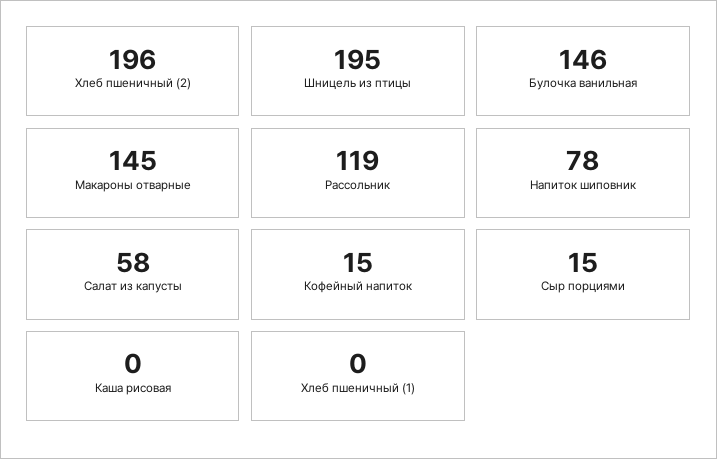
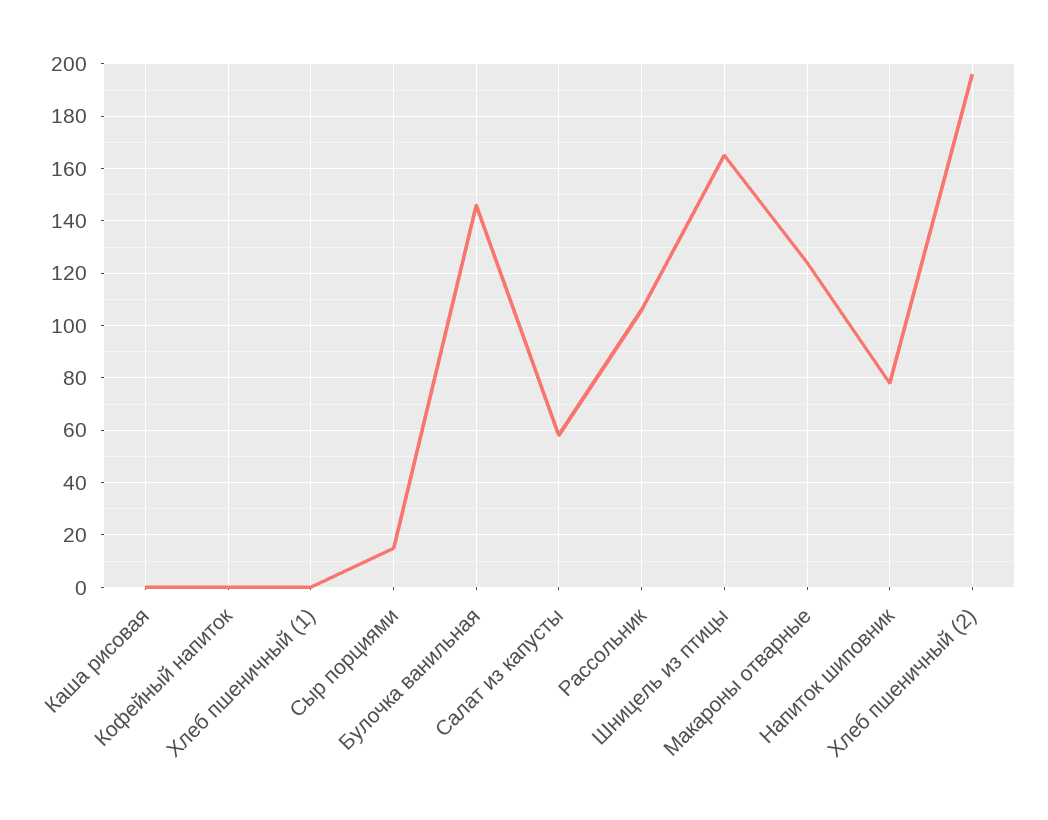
Шницель из птицы: 195 -> 165
Макароны отварные: 145 -> 125
Рассольник: 119 -> 105
Кофейный напиток: 15 -> 0

